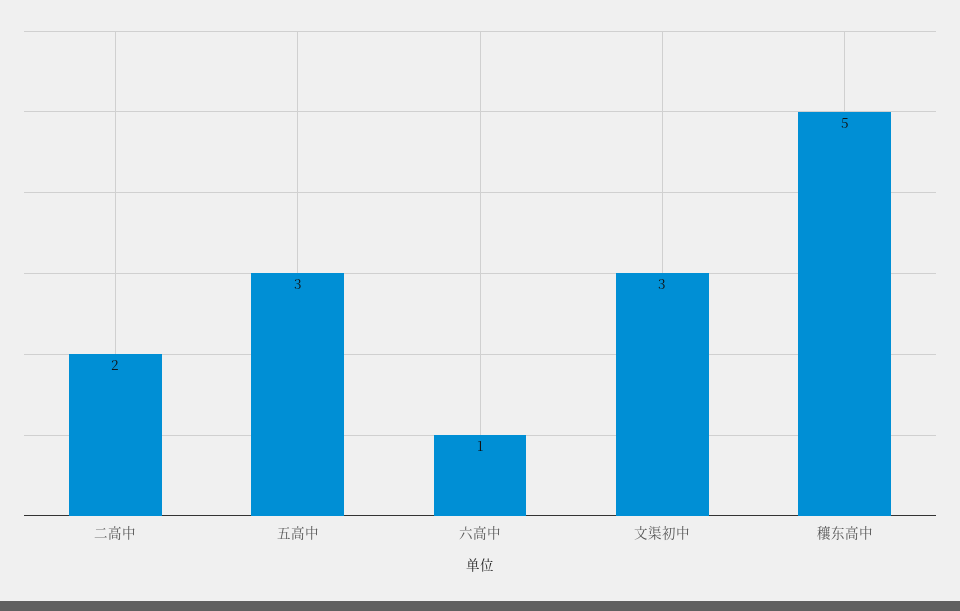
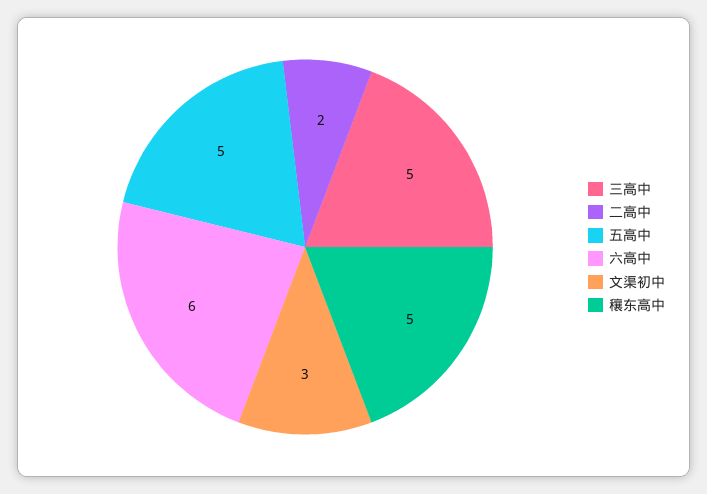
五高中: 3 -> 5
六高中: 1 -> 6
三高中: none -> 5

